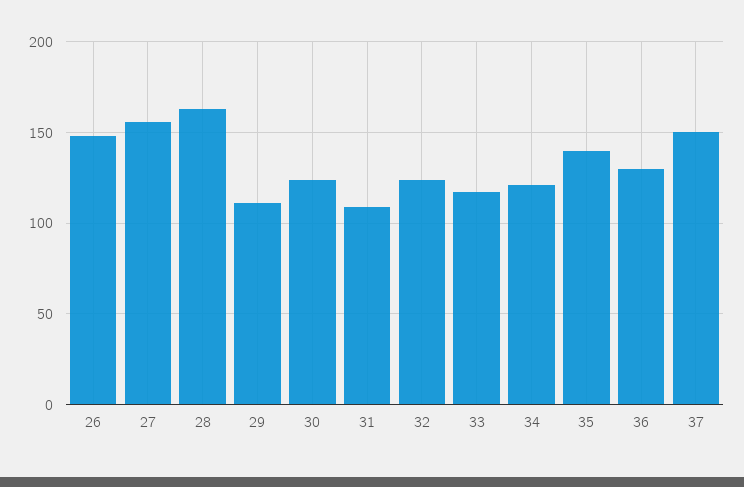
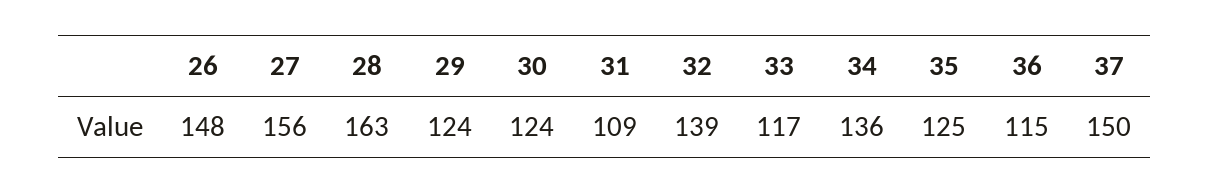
29: 110 -> 124
32: 125 -> 139
34: 120 -> 136
35: 140 -> 125
36: 130 -> 115

